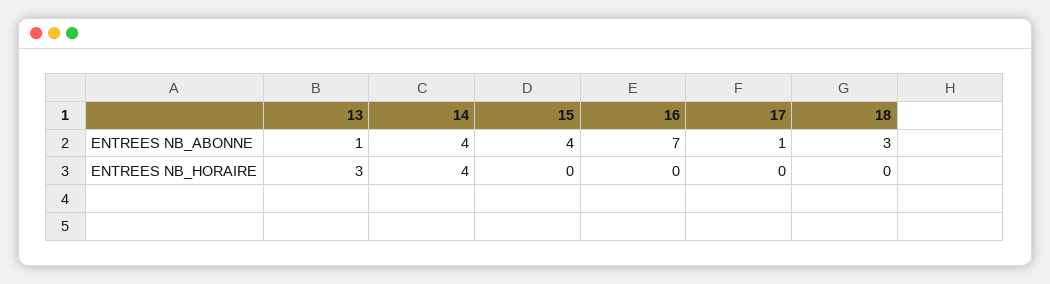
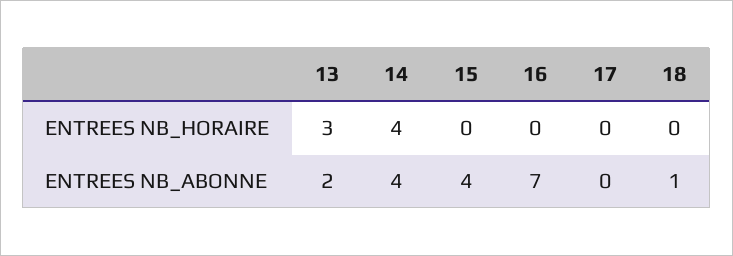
13, ENTREES NB_ABONNE: 1 -> 2
17, ENTREES NB_ABONNE: 1 -> 0
18, ENTREES NB_ABONNE: 3 -> 1

